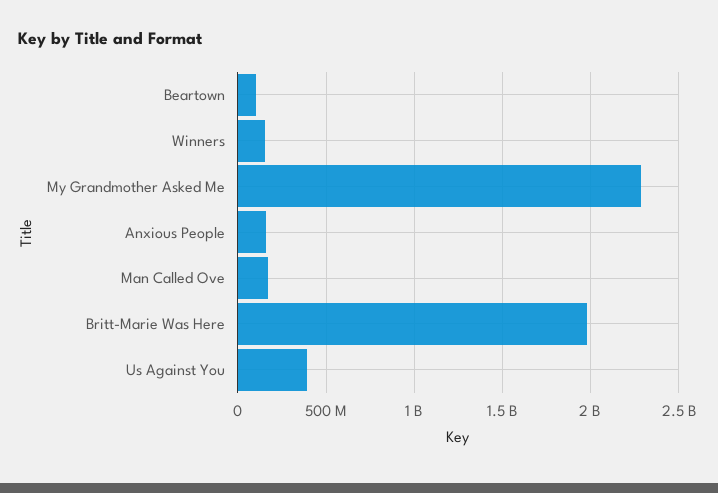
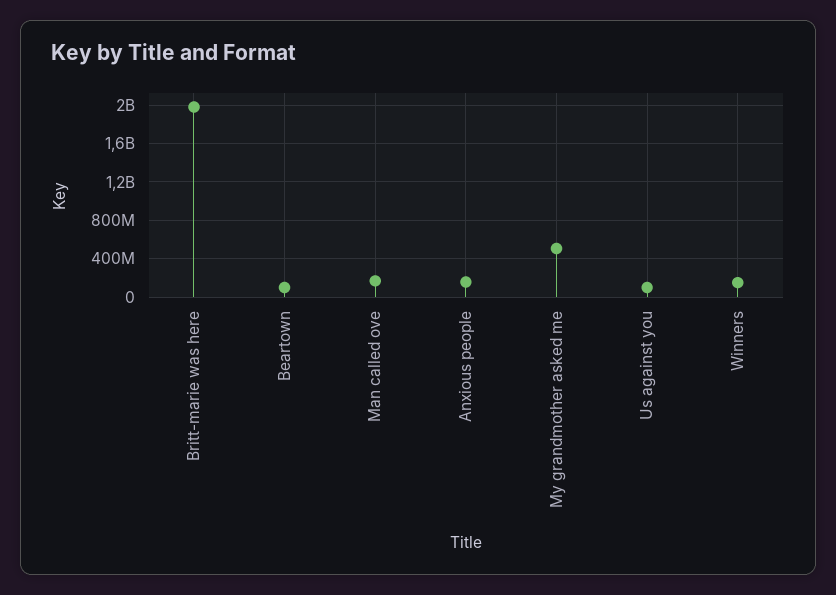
My Grandmother Asked Me: 2300000000 -> 500000000
Us Against You: 400000000 -> 100000000

